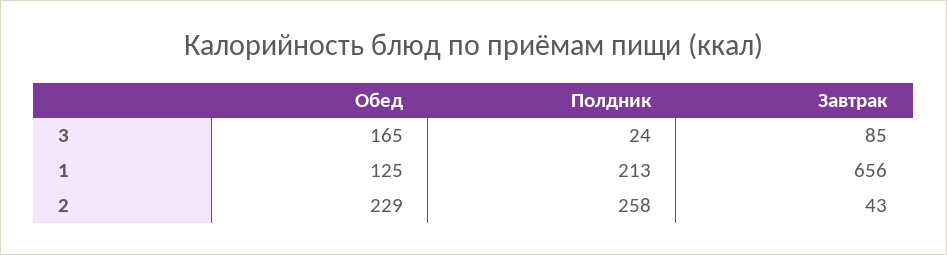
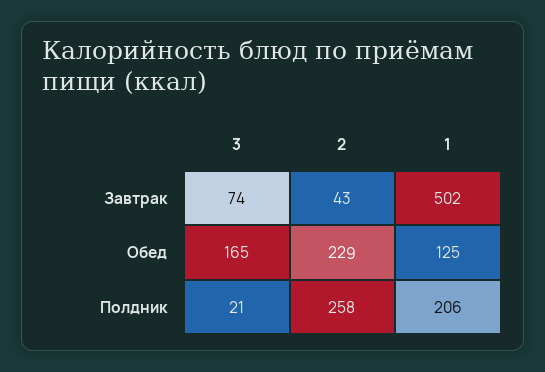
Полдник, 3: 24 -> 21
Завтрак, 3: 85 -> 74
Полдник, 1: 213 -> 206
Завтрак, 1: 656 -> 502

